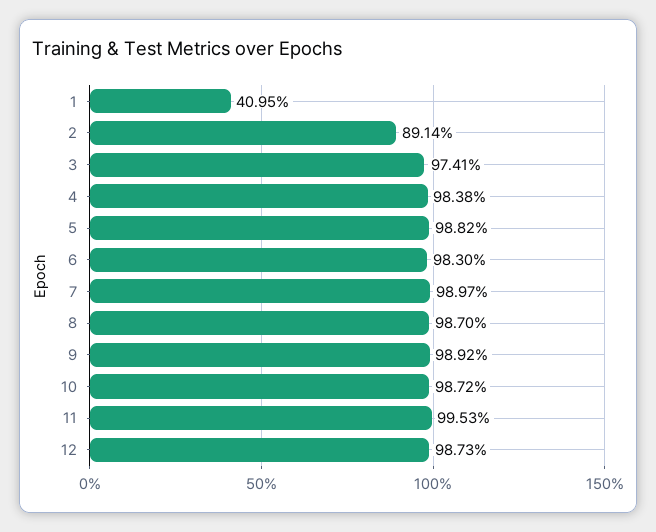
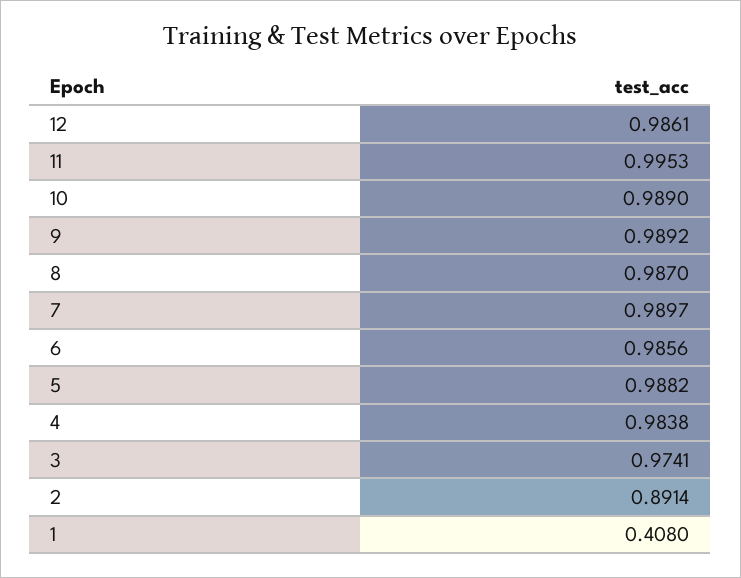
1: 0.4095 -> 0.408
6: 0.983 -> 0.9856
10: 0.9872 -> 0.989
12: 0.9873 -> 0.9861

